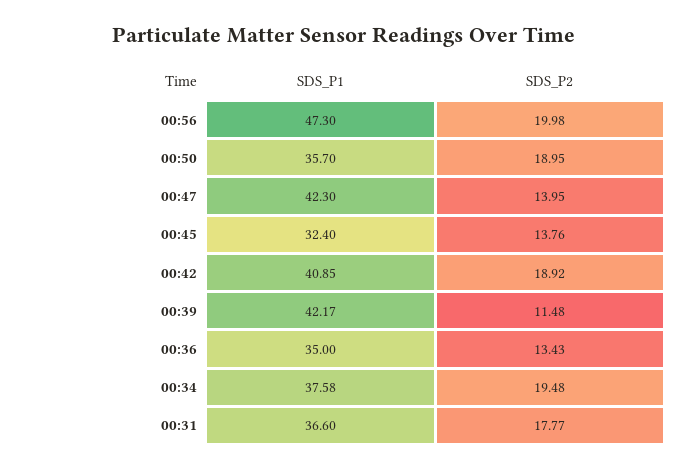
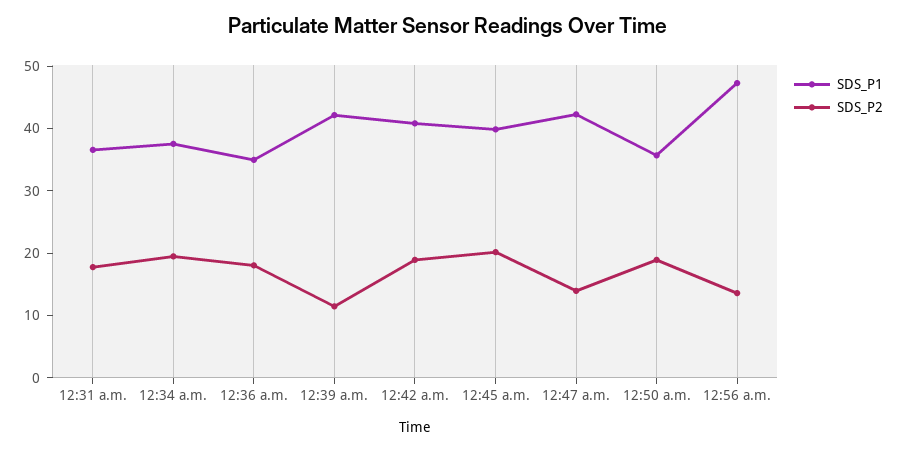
SDS_P2, 00:56: 19.98 -> 14
SDS_P1, 00:45: 32.4 -> 40
SDS_P2, 00:45: 13.76 -> 20
SDS_P2, 00:36: 13.43 -> 18

